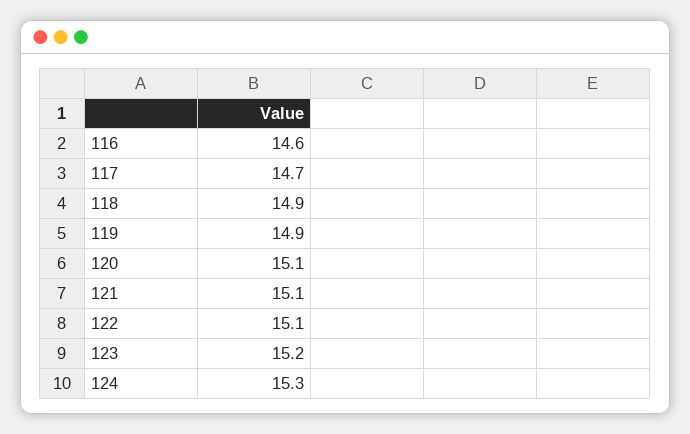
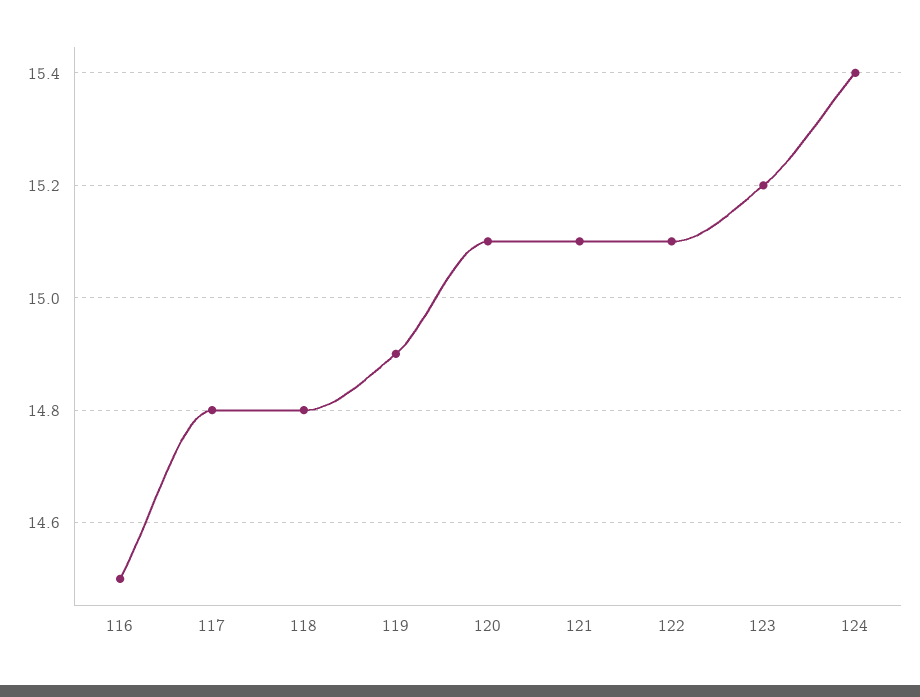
116: 14.6 -> 14.5
117: 14.7 -> 14.8
118: 14.9 -> 14.8
124: 15.3 -> 15.4

